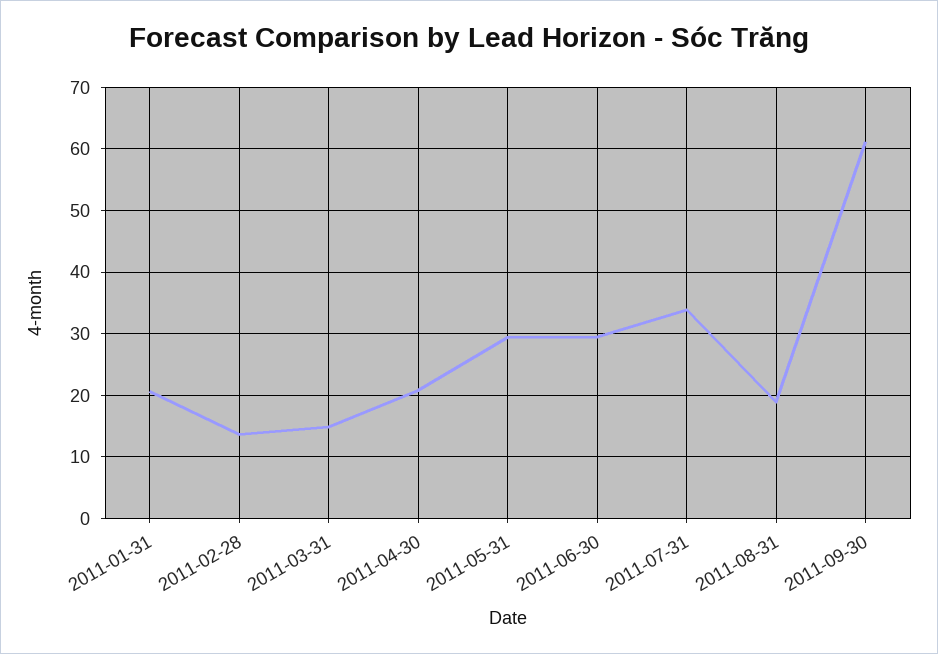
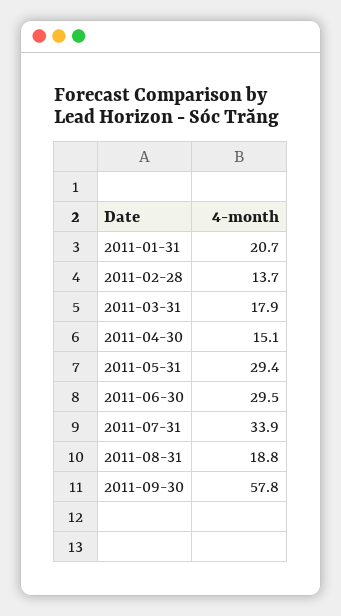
2011-03-31: 15 -> 17.9
2011-04-30: 21 -> 15.1
2011-09-30: 61 -> 57.8

